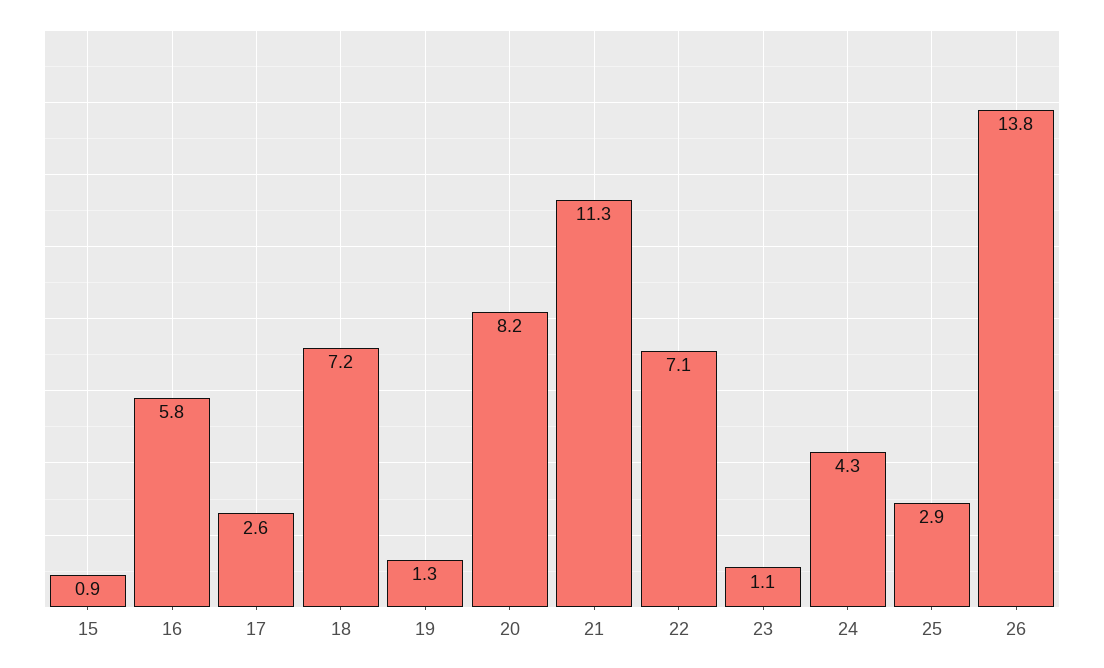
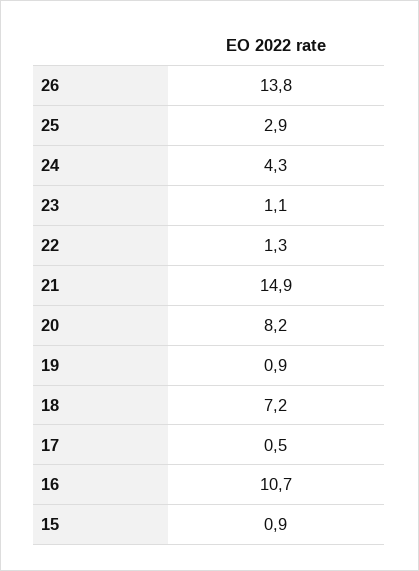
16: 5.8 -> 10.7
17: 2.6 -> 0.5
19: 1.3 -> 0.9
21: 11.3 -> 14.9
22: 7.1 -> 1.3

